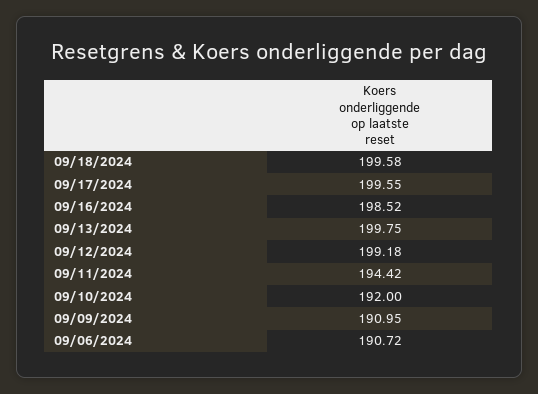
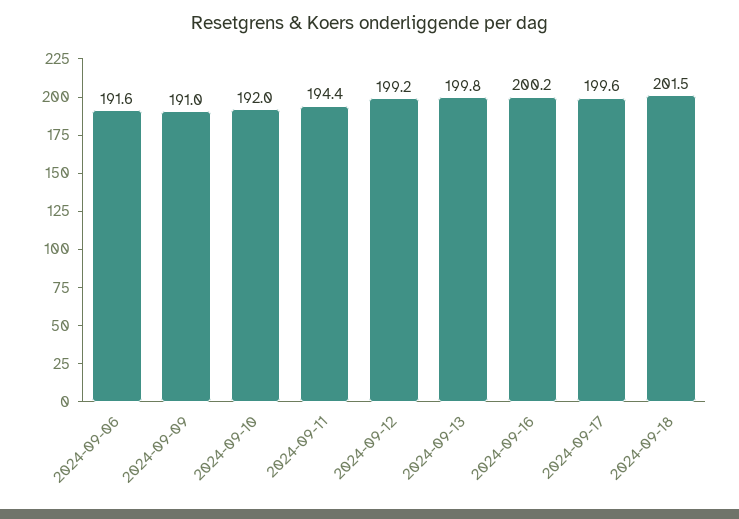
09/18/2024: 199.58 -> 201.5
09/16/2024: 198.52 -> 200.2
09/06/2024: 190.72 -> 191.6

